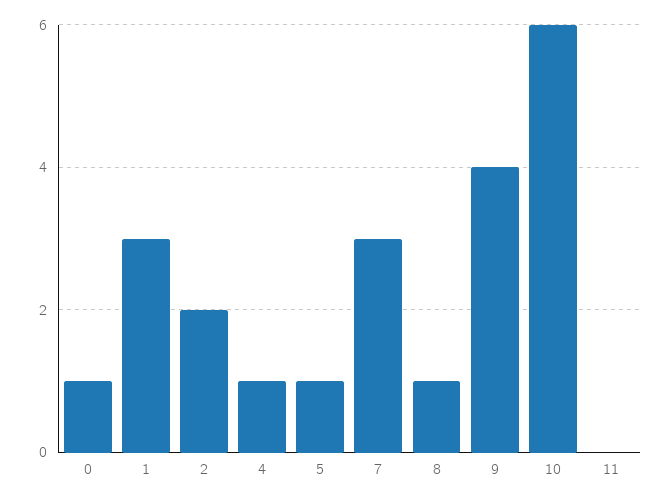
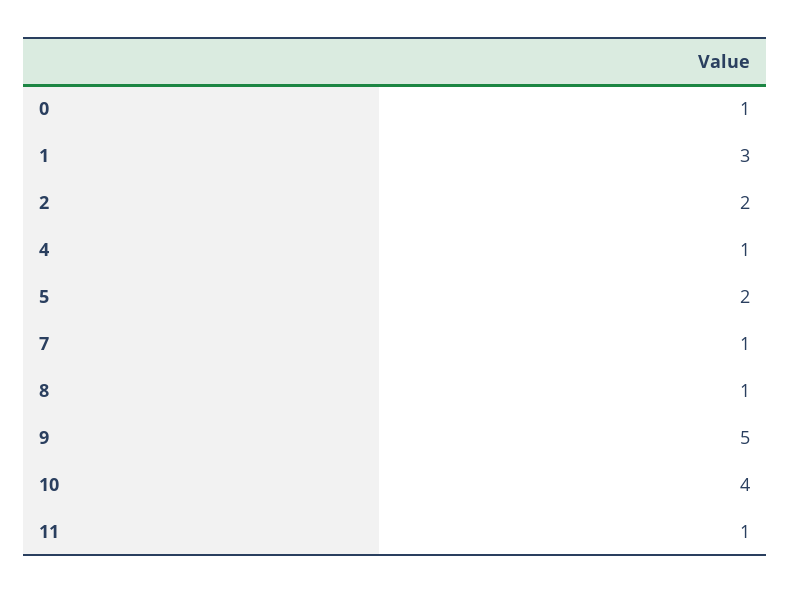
5: 1 -> 2
7: 3 -> 1
9: 4 -> 5
10: 6 -> 4
11: 0 -> 1

